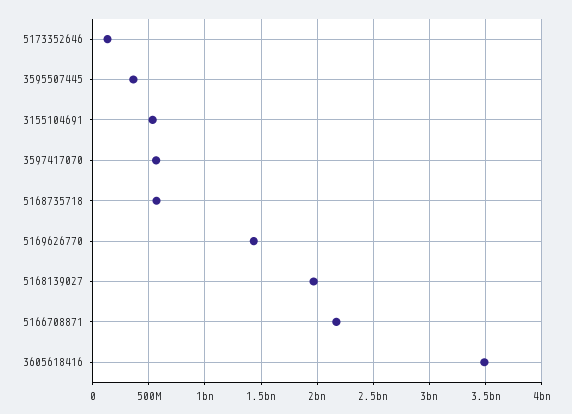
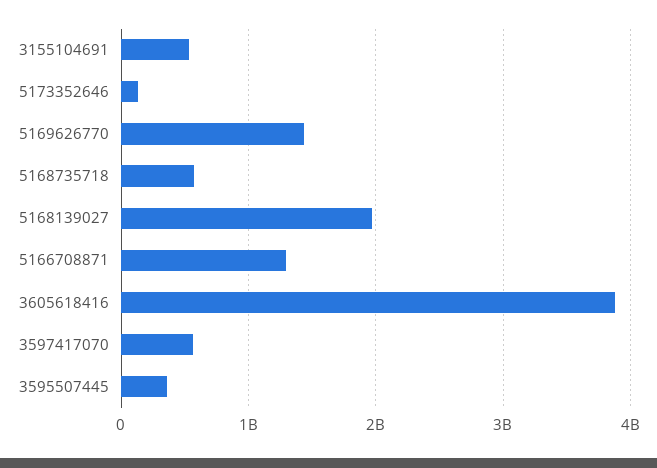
5166708871: 2200000000 -> 1300000000
3605618416: 3500000000 -> 3900000000

